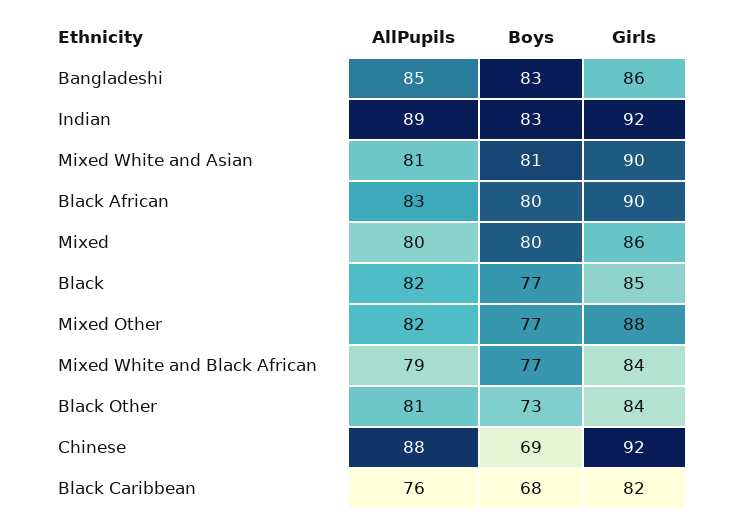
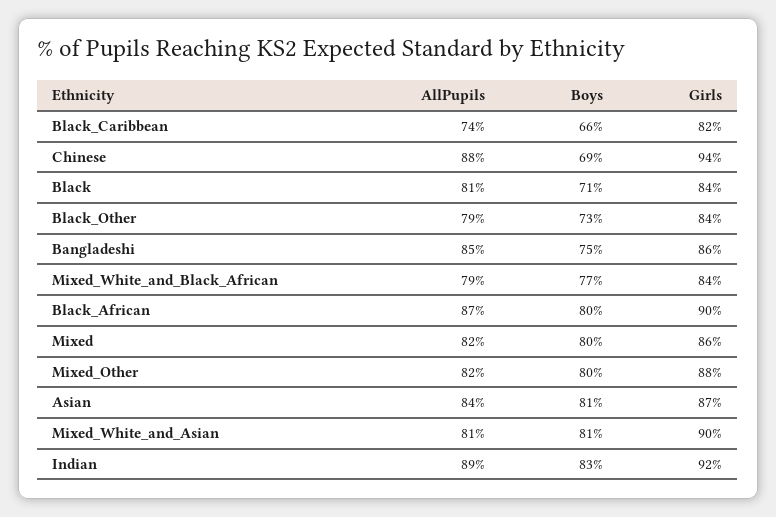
Boys, Bangladeshi: 83 -> 75
AllPupils, Black African: 83 -> 87
AllPupils, Mixed: 80 -> 82
AllPupils, Black: 82 -> 81
Boys, Black: 77 -> 71
Girls, Black: 85 -> 84
Boys, Mixed Other: 77 -> 80
AllPupils, Black Other: 81 -> 79
Girls, Chinese: 92 -> 94
AllPupils, Black Caribbean: 76 -> 74
Boys, Black Caribbean: 68 -> 66
AllPupils, Asian: none -> 84
Boys, Asian: none -> 81
Girls, Asian: none -> 87

